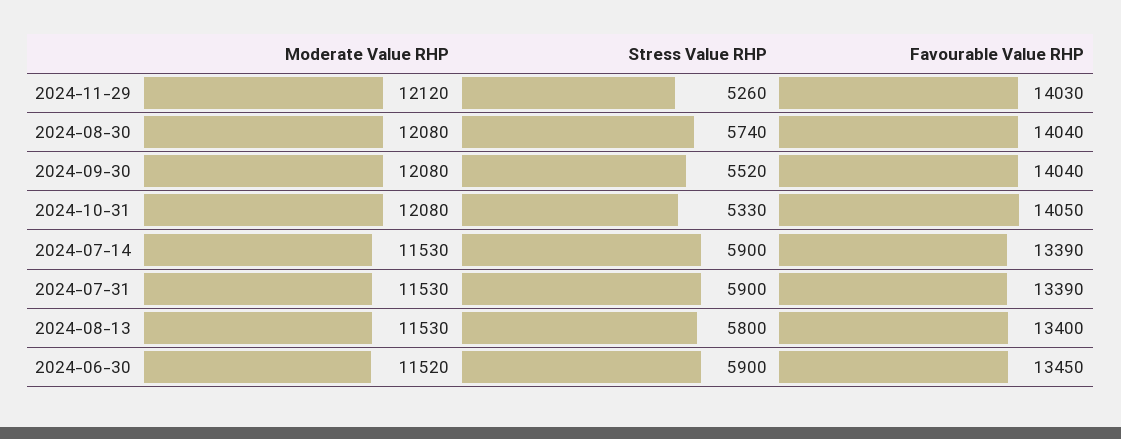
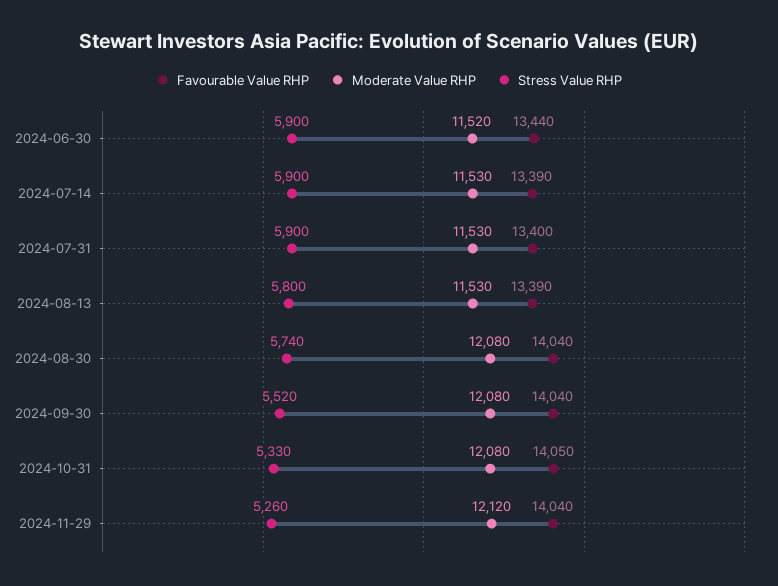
Favourable Value RHP, 2024-11-29: 14030 -> 14040
Favourable Value RHP, 2024-07-31: 13390 -> 13400
Favourable Value RHP, 2024-08-13: 13400 -> 13390
Favourable Value RHP, 2024-06-30: 13450 -> 13440

